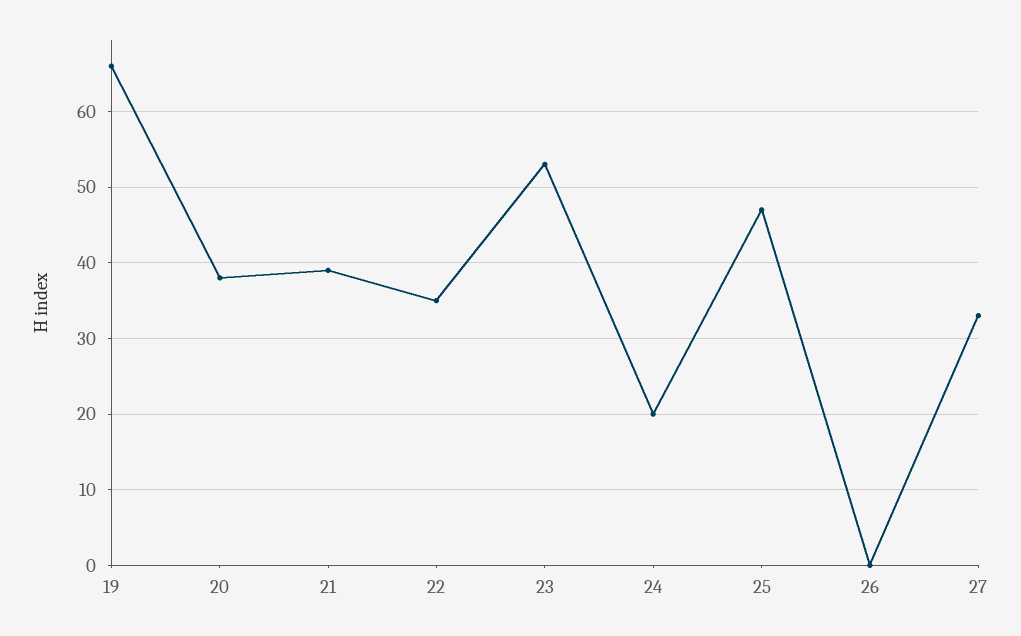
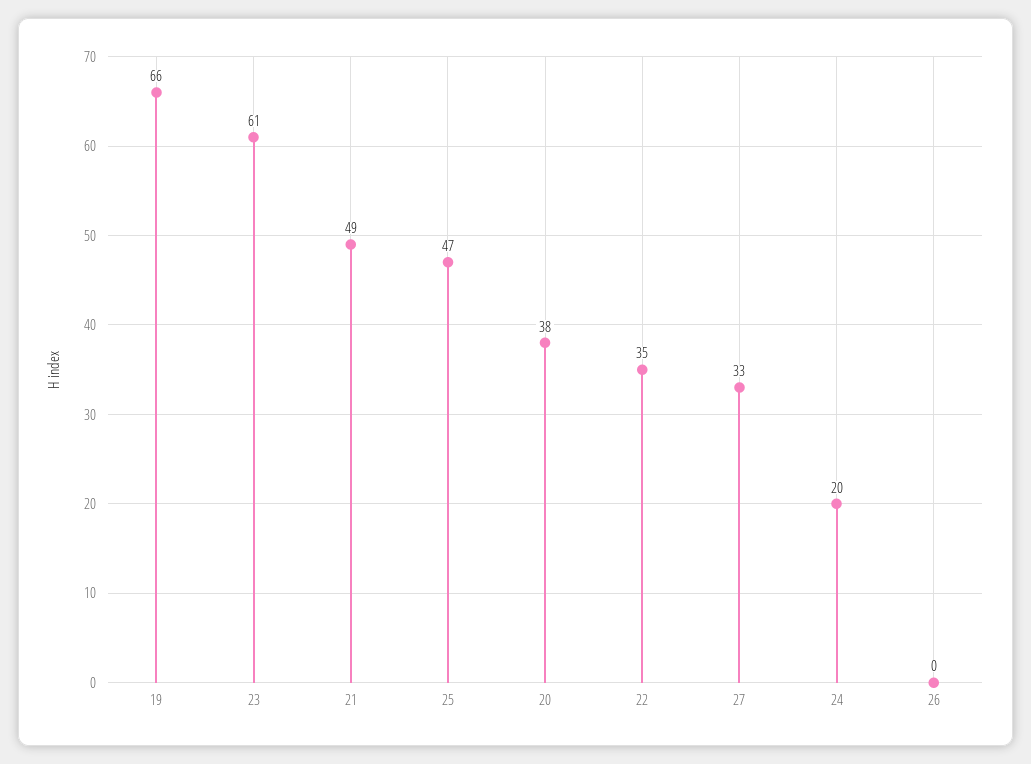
21: 39 -> 49
23: 53 -> 61

